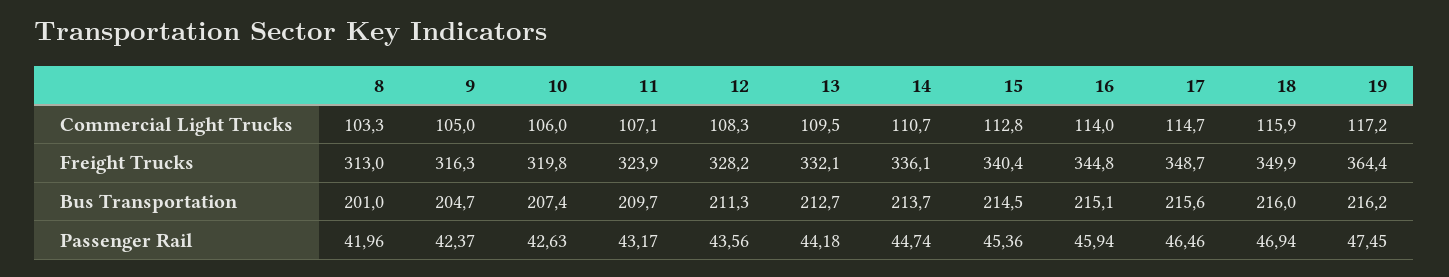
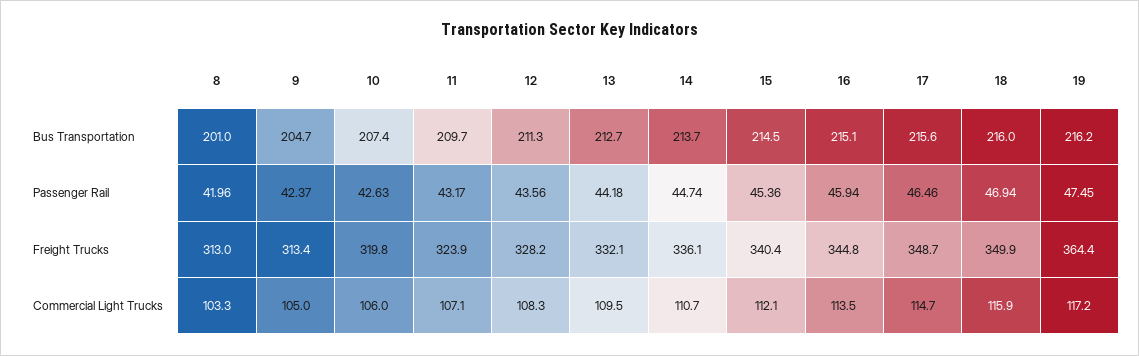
15, Commercial Light Trucks: 112.8 -> 112.1
16, Commercial Light Trucks: 114 -> 113.5
9, Freight Trucks: 316.3 -> 313.4

